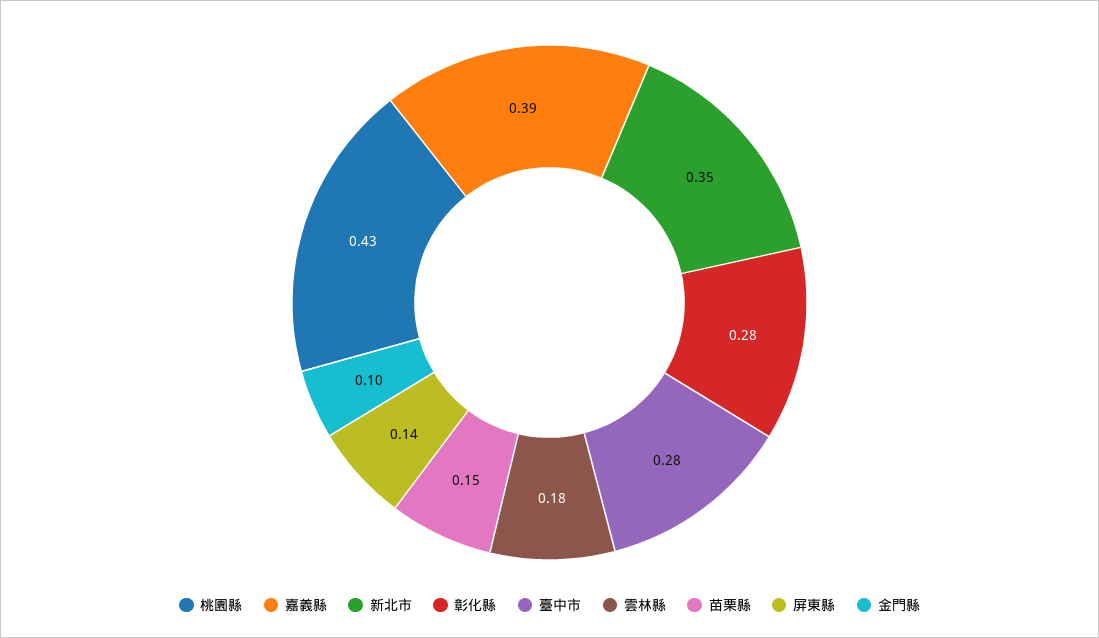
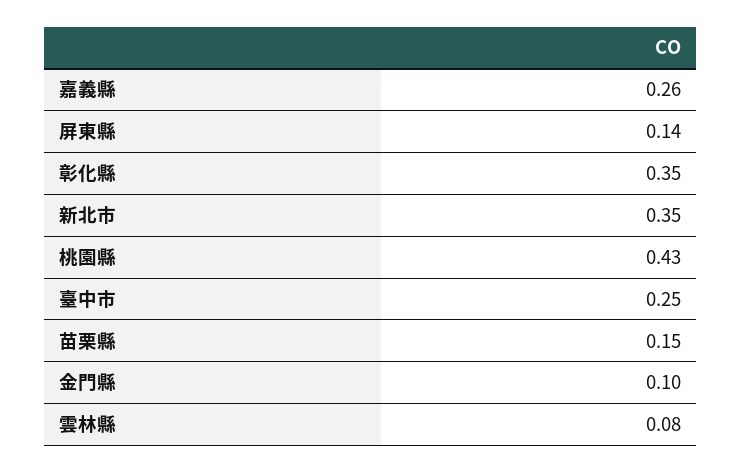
嘉義縣: 0.39 -> 0.26
彰化縣: 0.28 -> 0.35
臺中市: 0.28 -> 0.25
雲林縣: 0.18 -> 0.08

